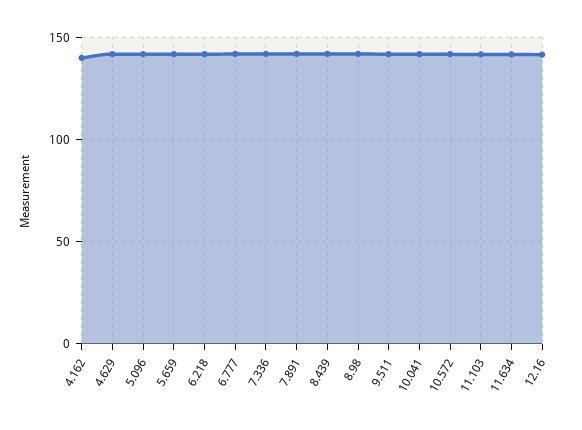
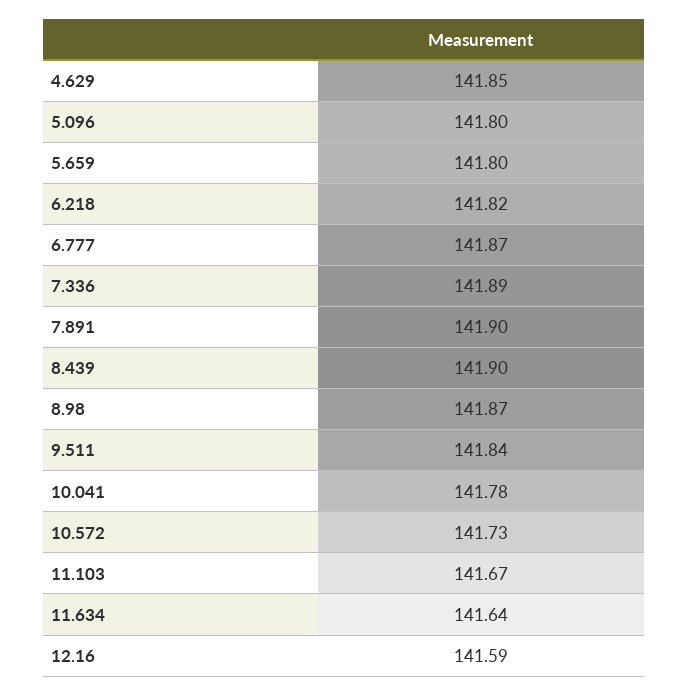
4.162: 140 -> none

